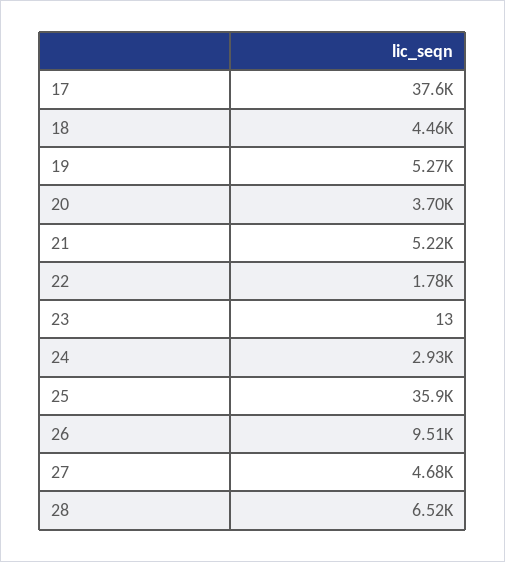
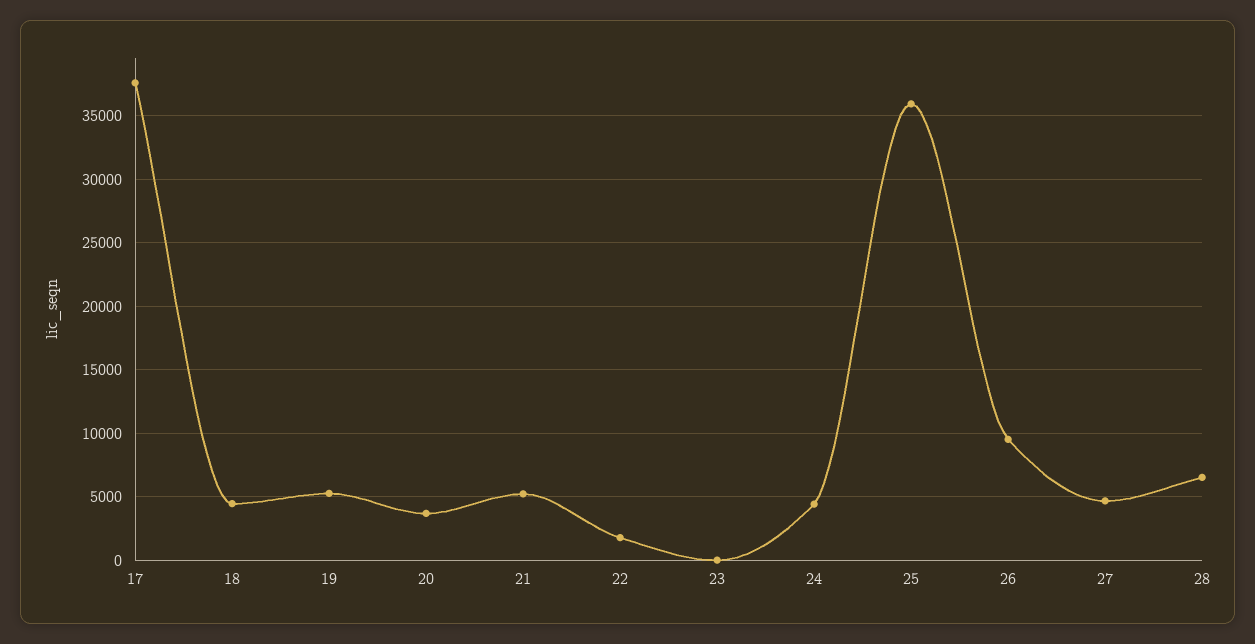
24: 2930 -> 4500

